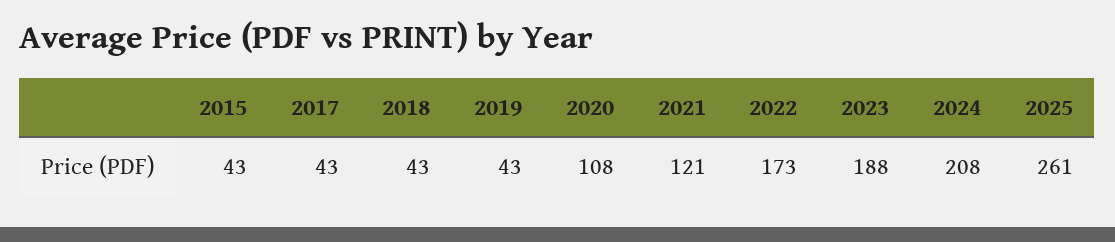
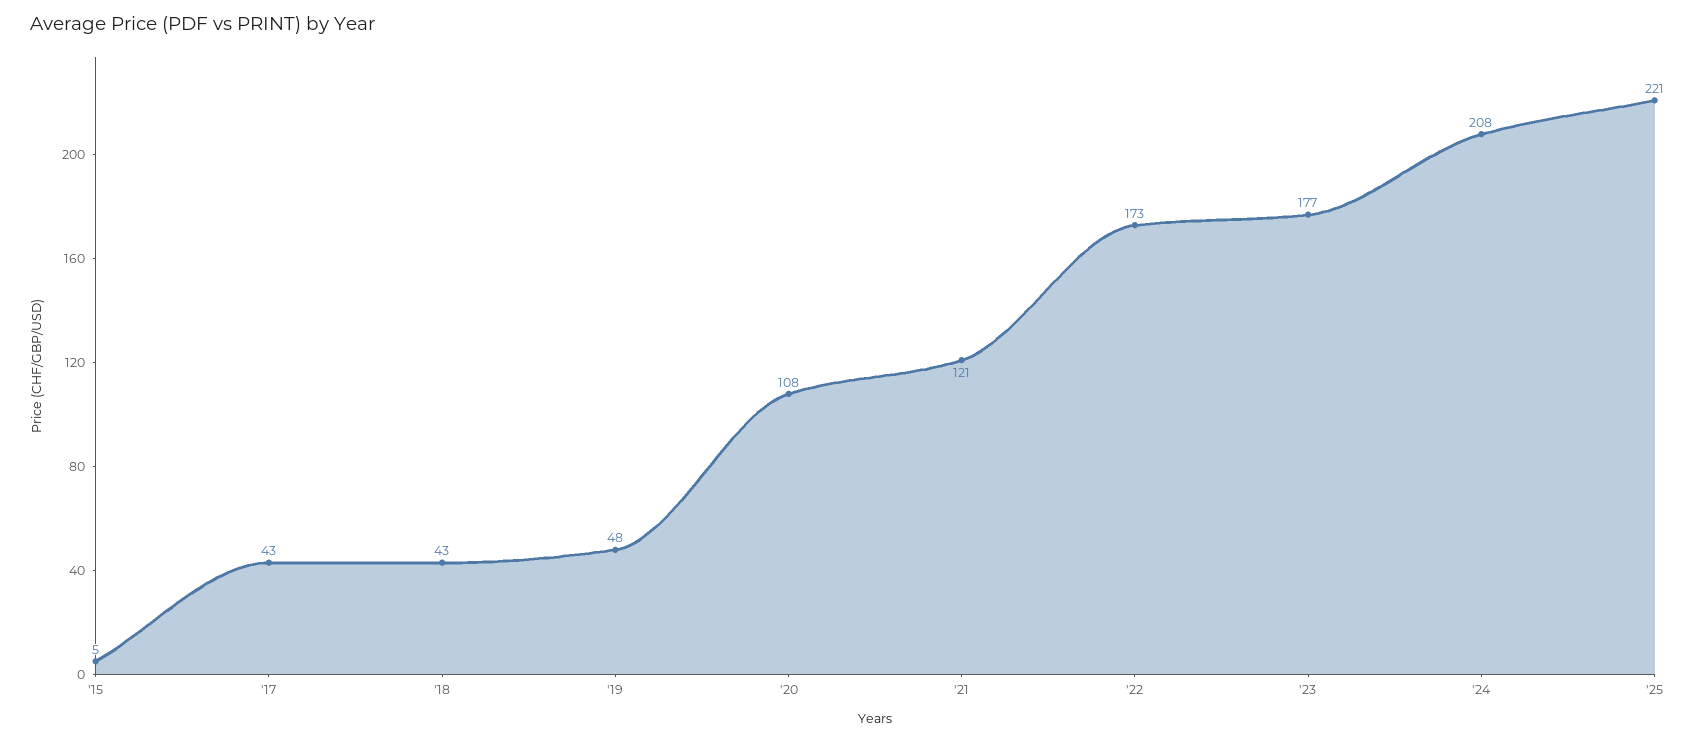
2015: 43 -> 5
2019: 43 -> 48
2023: 188 -> 177
2025: 261 -> 221

